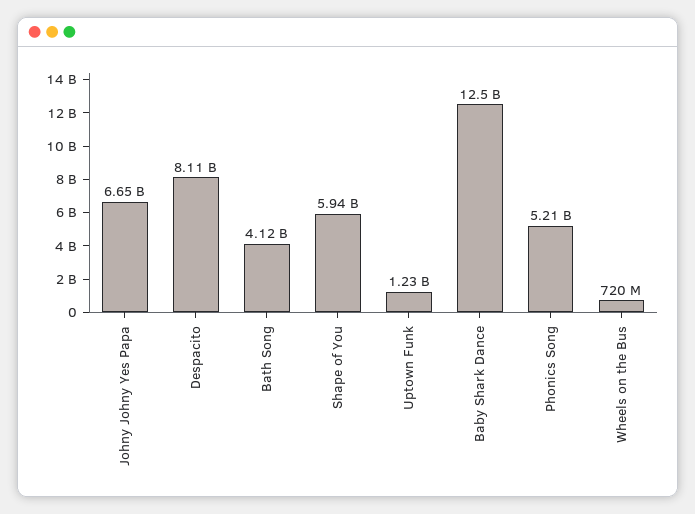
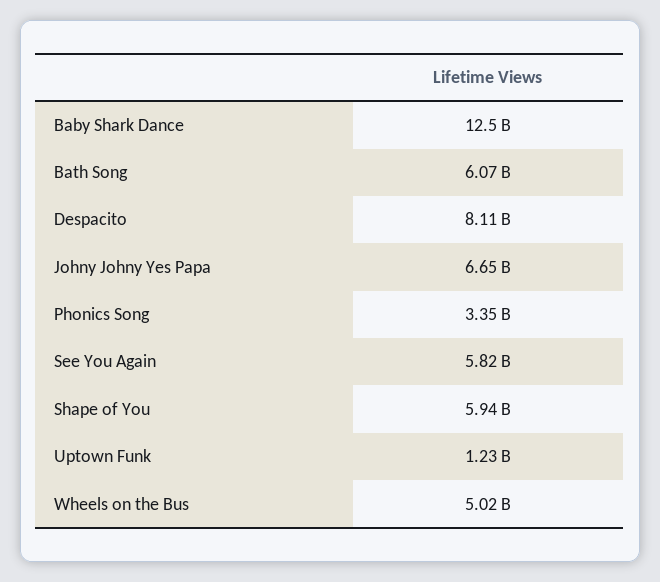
Bath Song: 4120000000 -> 6070000000
Phonics Song: 5210000000 -> 3350000000
Wheels on the Bus: 720000000 -> 5020000000
See You Again: none -> 5820000000

